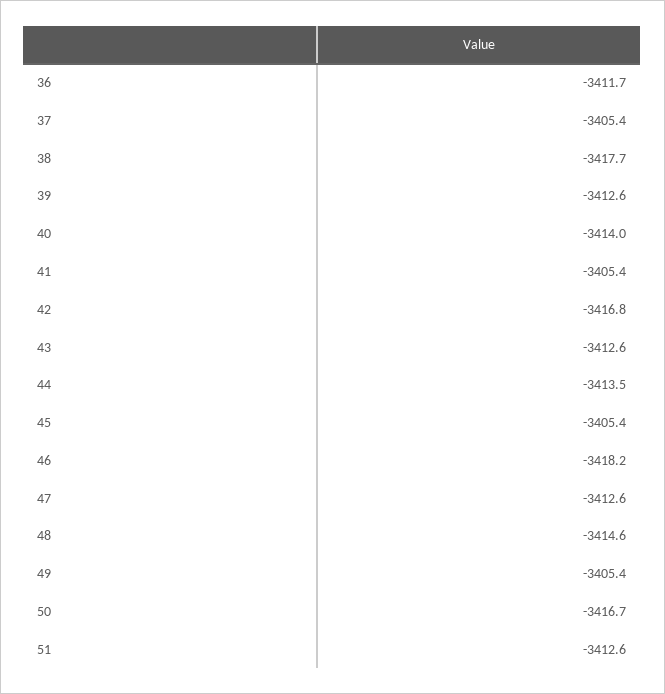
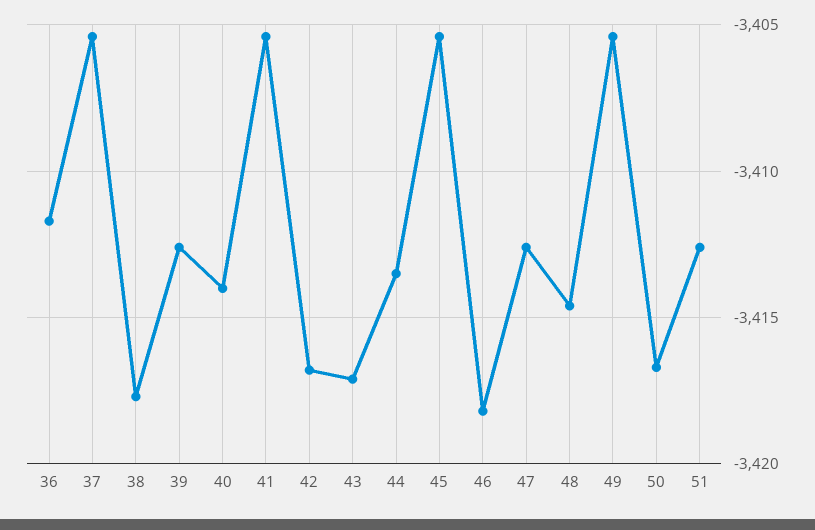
43: -3412.6 -> -3417

